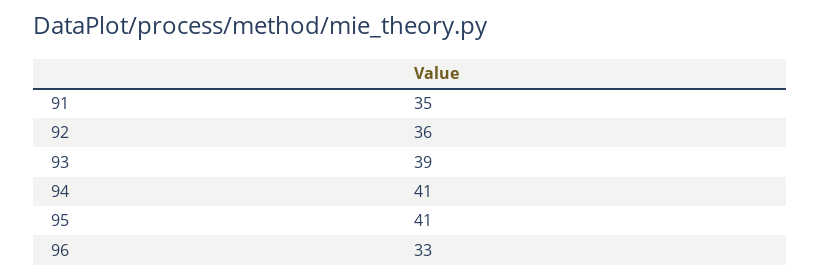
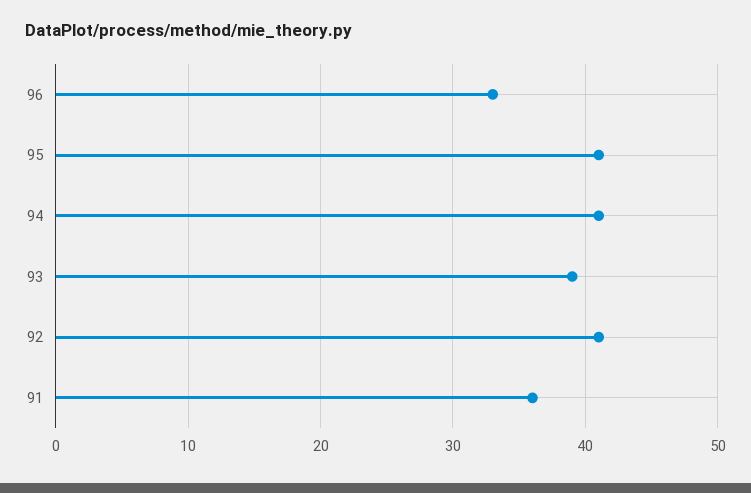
91: 35 -> 36
92: 36 -> 41

